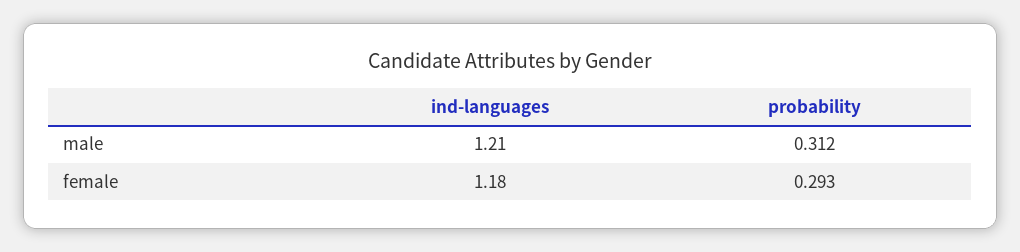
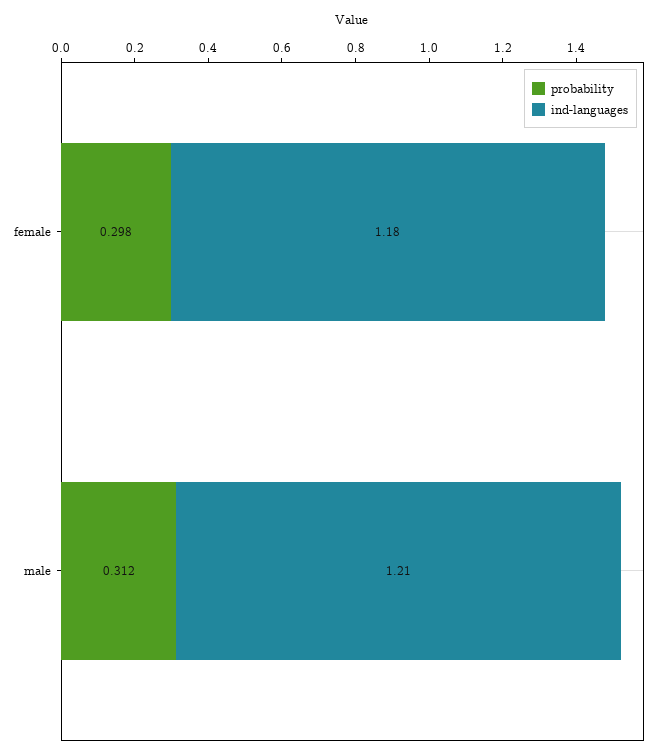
probability, female: 0.293 -> 0.298

